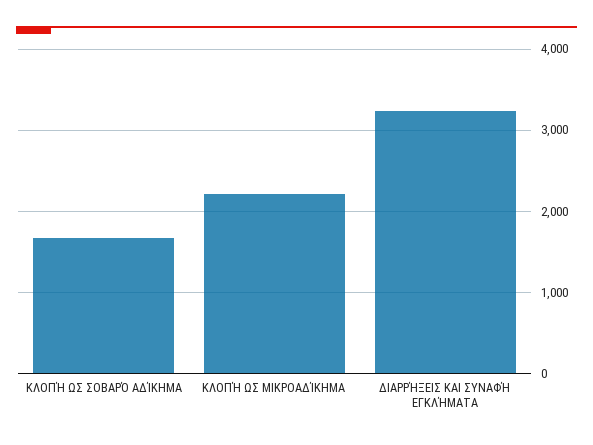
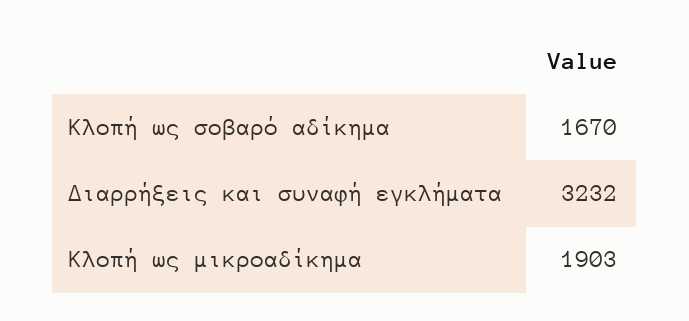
ΚΛΟΠΉ ΩΣ ΜΙΚΡΟΑΔΊΚΗΜΑ: 2200 -> 1903

